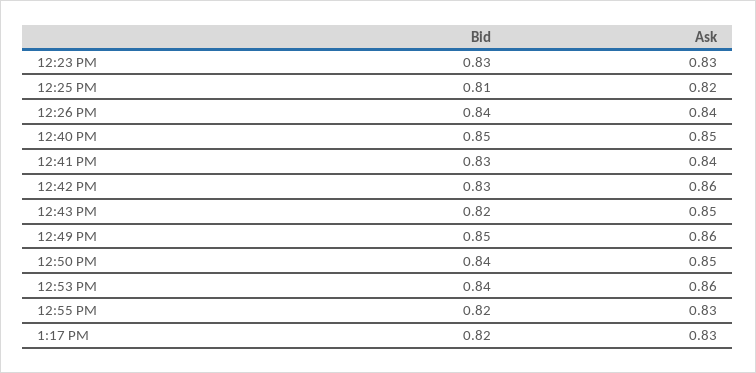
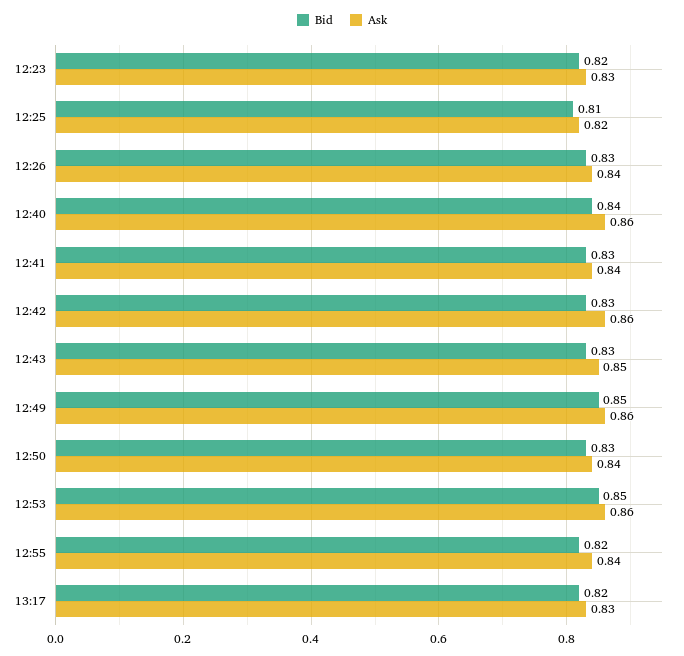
Bid, 12:23 PM: 0.83 -> 0.82
Bid, 12:26 PM: 0.84 -> 0.83
Bid, 12:40 PM: 0.85 -> 0.84
Ask, 12:40 PM: 0.85 -> 0.86
Bid, 12:43 PM: 0.82 -> 0.83
Bid, 12:50 PM: 0.84 -> 0.83
Ask, 12:50 PM: 0.85 -> 0.84
Bid, 12:53 PM: 0.84 -> 0.85
Ask, 12:55 PM: 0.83 -> 0.84

